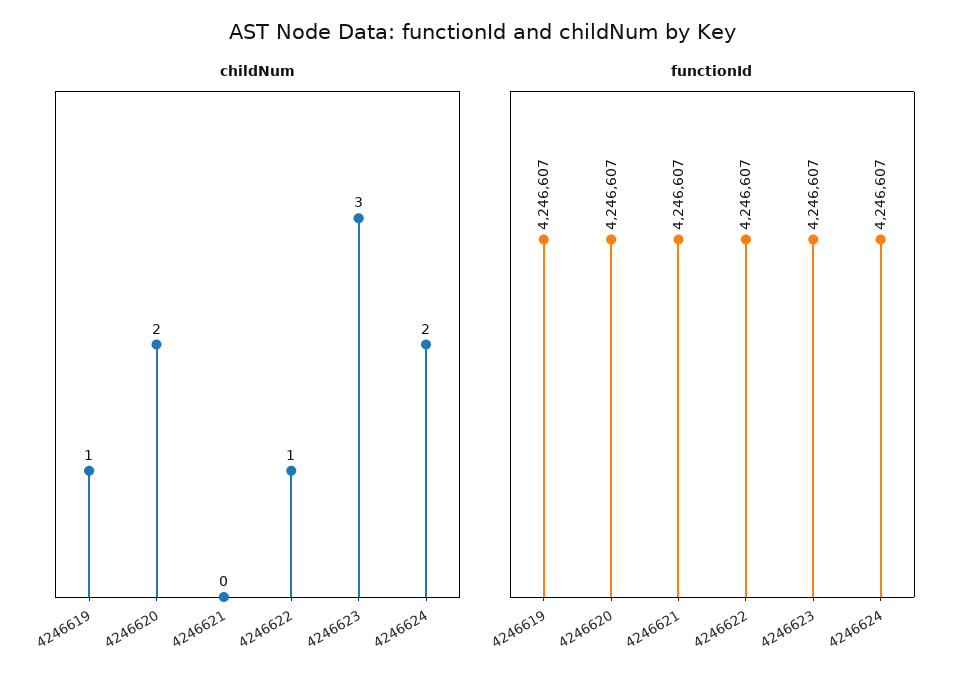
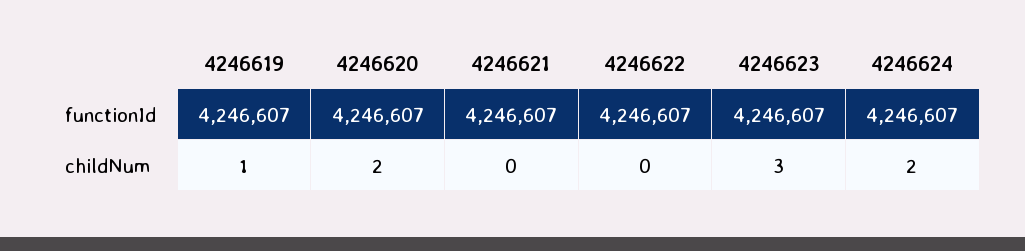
childNum, 4246622: 1 -> 0

